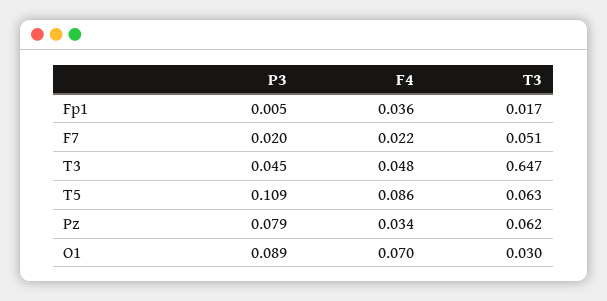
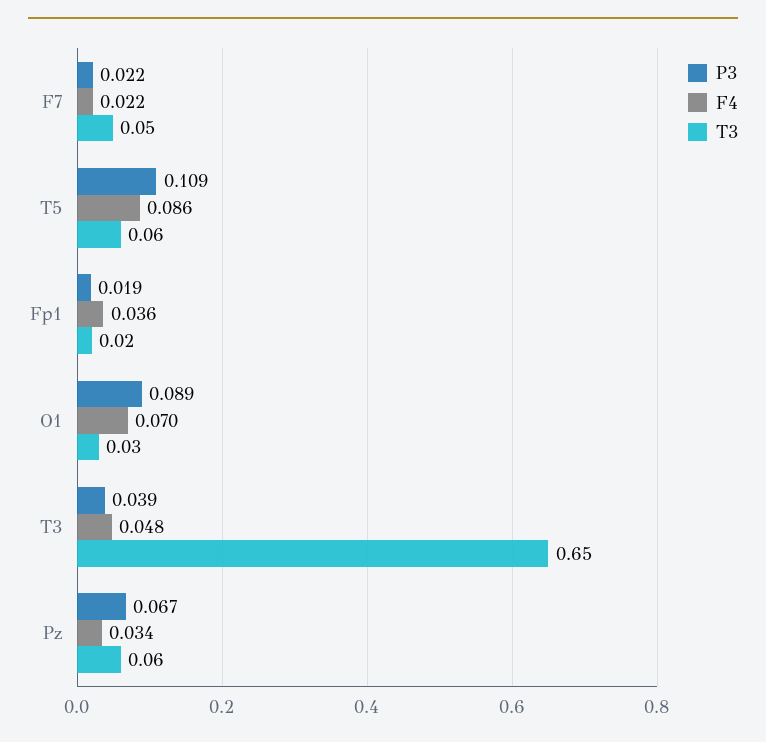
P3, Fp1: 0.005 -> 0.019
P3, F7: 0.02 -> 0.022
P3, T3: 0.045 -> 0.039
P3, Pz: 0.079 -> 0.067

